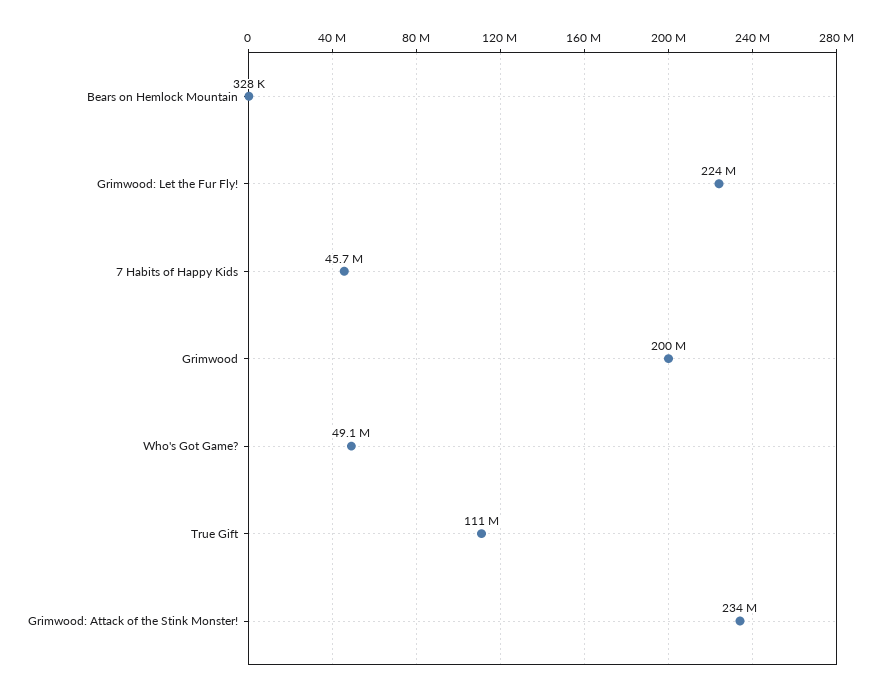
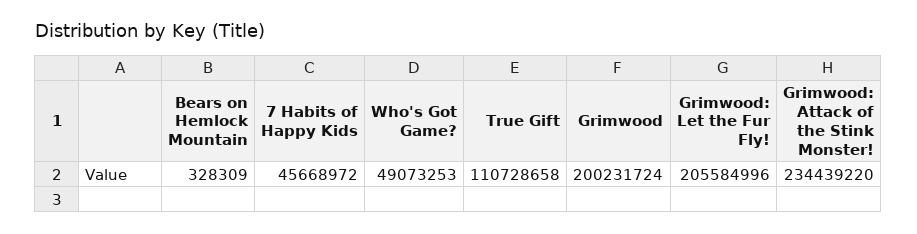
Grimwood: Let the Fur Fly!: 224000000 -> 205584996

